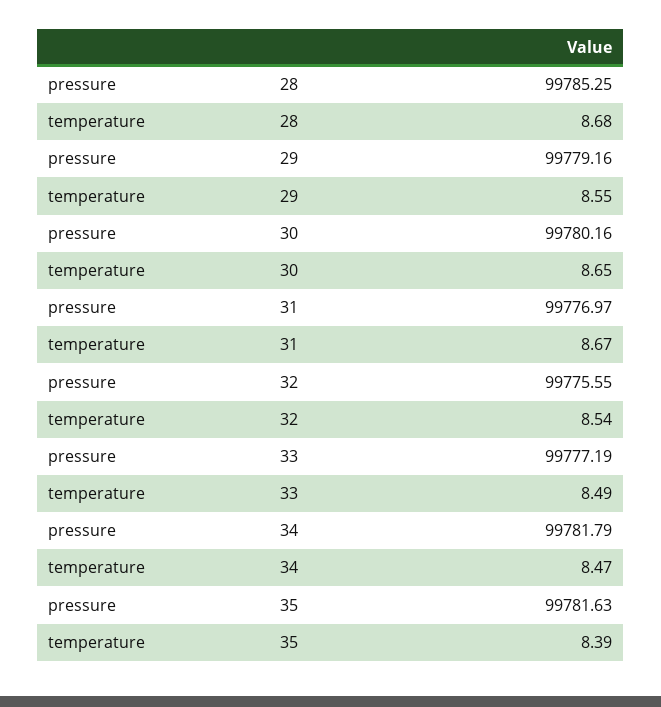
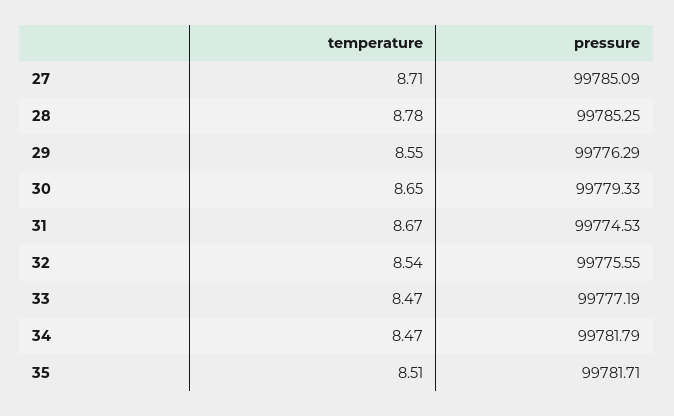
temperature, 28: 8.68 -> 8.78
pressure, 29: 99779.16 -> 99776.29
pressure, 30: 99780.16 -> 99779.33
pressure, 31: 99776.97 -> 99774.53
temperature, 33: 8.49 -> 8.47
pressure, 35: 99781.63 -> 99781.71
temperature, 35: 8.39 -> 8.51
temperature, 27: none -> 8.71
pressure, 27: none -> 99785.09

